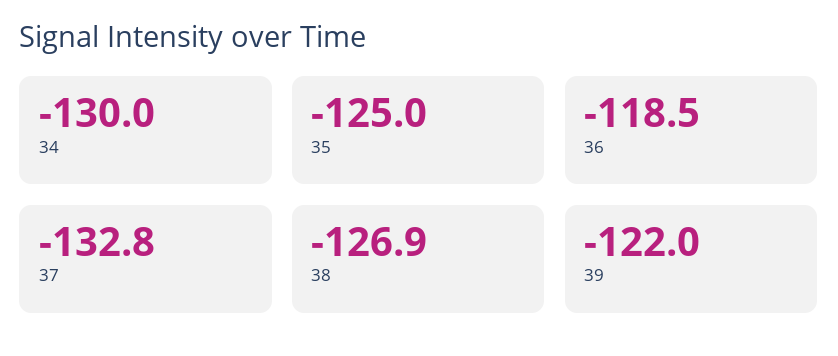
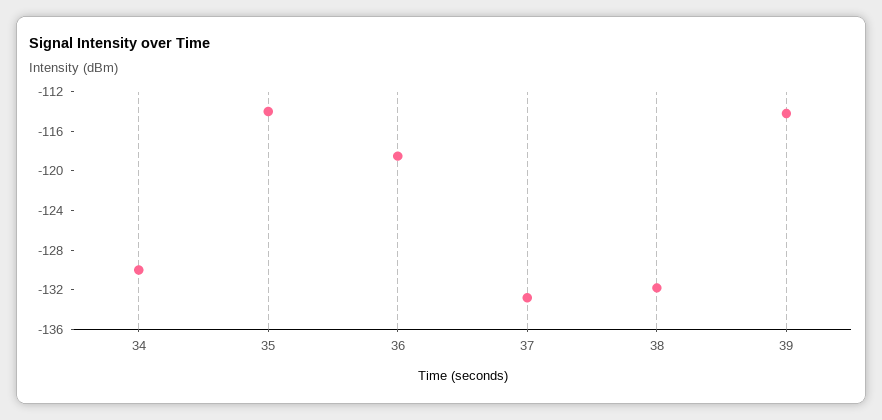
35: -125 -> -114
38: -126.9 -> -132
39: -122 -> -114

